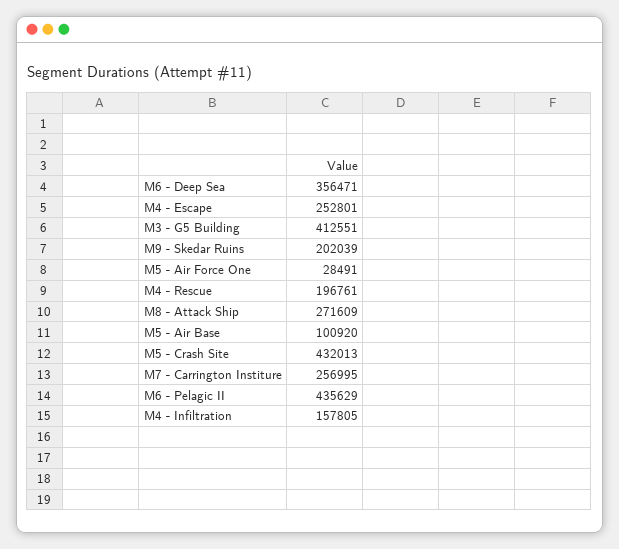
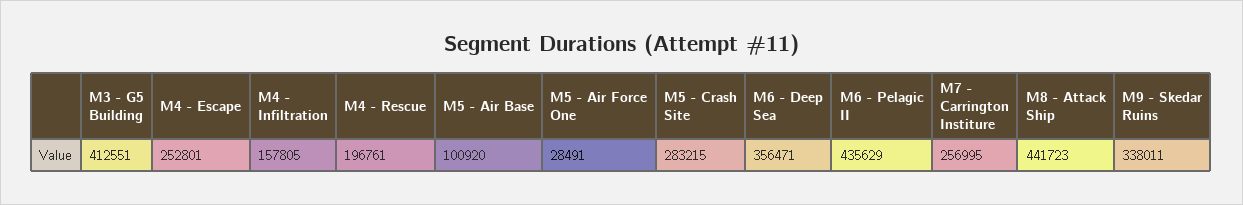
M9 - Skedar Ruins: 202039 -> 338011
M8 - Attack Ship: 271609 -> 441723
M5 - Crash Site: 432013 -> 283215

